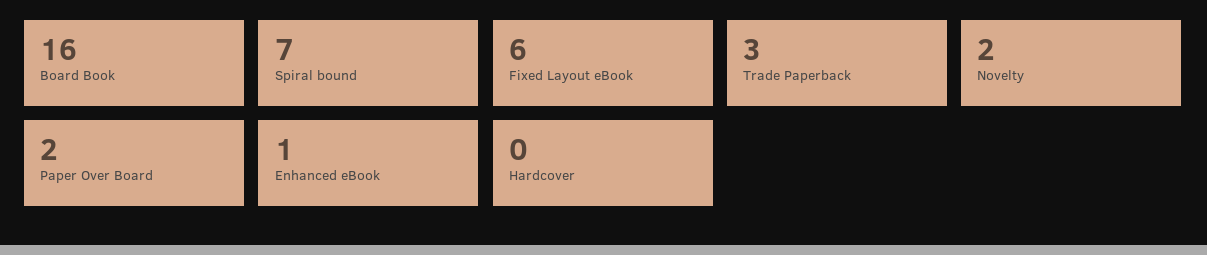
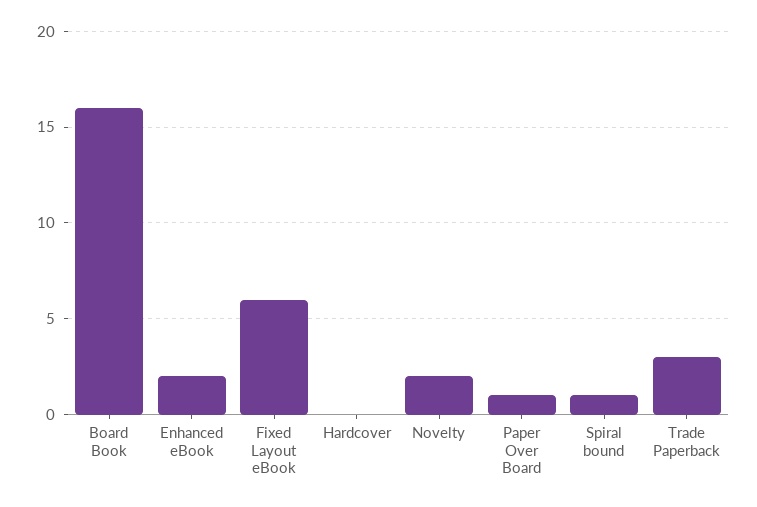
Spiral bound: 7 -> 1
Paper Over Board: 2 -> 1
Enhanced eBook: 1 -> 2

